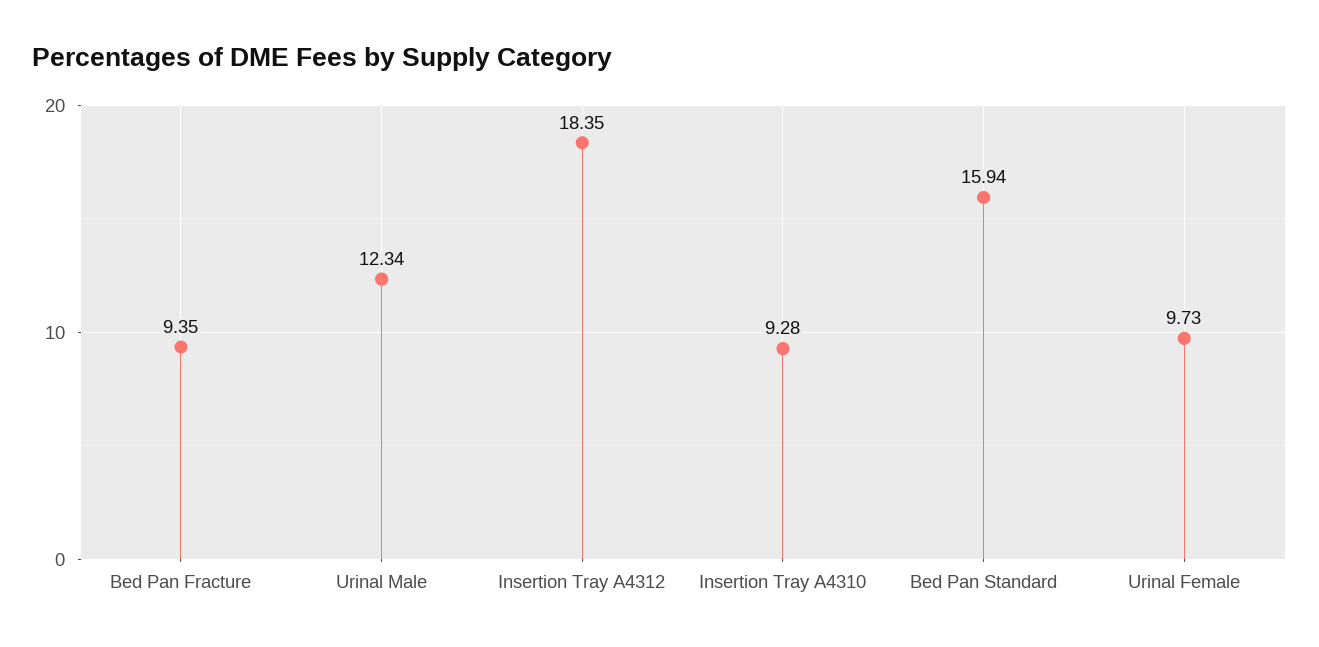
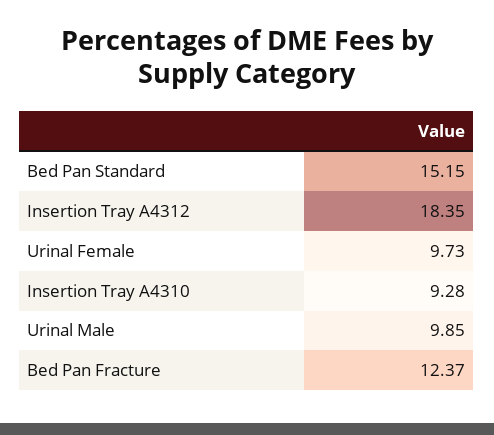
Bed Pan Fracture: 9.35 -> 12.37
Urinal Male: 12.34 -> 9.85
Bed Pan Standard: 15.94 -> 15.15

